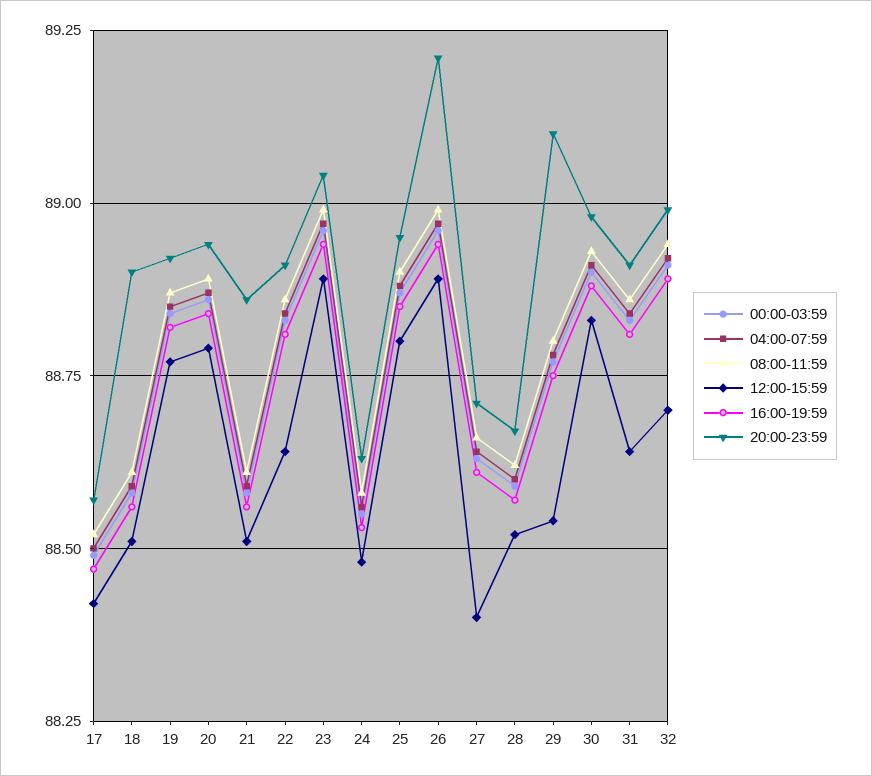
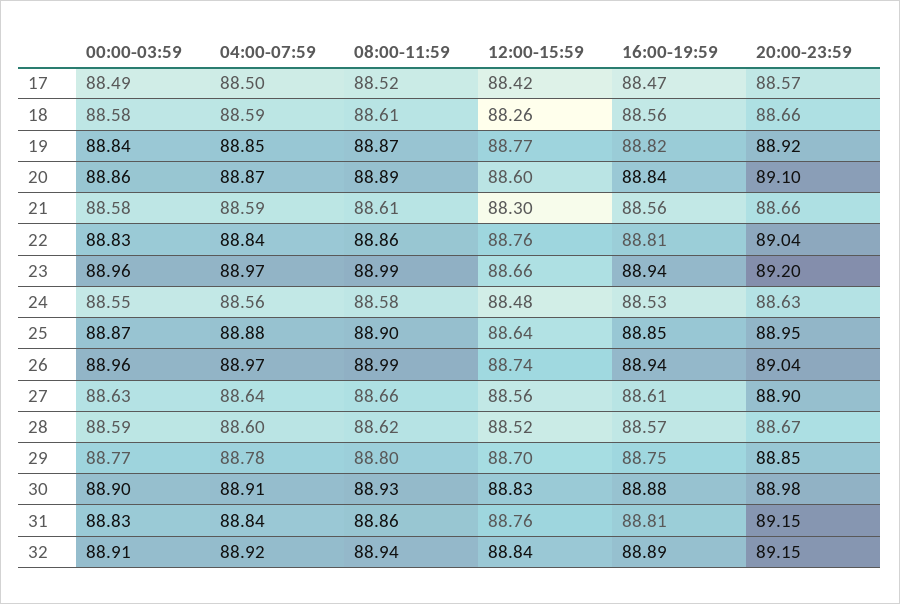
12:00-15:59, 18: 88.5 -> 88.26
20:00-23:59, 18: 88.9 -> 88.66
12:00-15:59, 20: 88.8 -> 88.6
20:00-23:59, 20: 88.95 -> 89.1
12:00-15:59, 21: 88.5 -> 88.3
20:00-23:59, 21: 88.85 -> 88.66
12:00-15:59, 22: 88.65 -> 88.76
20:00-23:59, 22: 88.9 -> 89.04
12:00-15:59, 23: 88.9 -> 88.66
20:00-23:59, 23: 89.05 -> 89.2
12:00-15:59, 25: 88.8 -> 88.64
12:00-15:59, 26: 88.9 -> 88.74
20:00-23:59, 26: 89.2 -> 89.04
12:00-15:59, 27: 88.4 -> 88.56
20:00-23:59, 27: 88.7 -> 88.9
12:00-15:59, 29: 88.55 -> 88.7
20:00-23:59, 29: 89.1 -> 88.85
12:00-15:59, 31: 88.65 -> 88.76
20:00-23:59, 31: 88.9 -> 89.15
12:00-15:59, 32: 88.7 -> 88.84
20:00-23:59, 32: 89 -> 89.15

